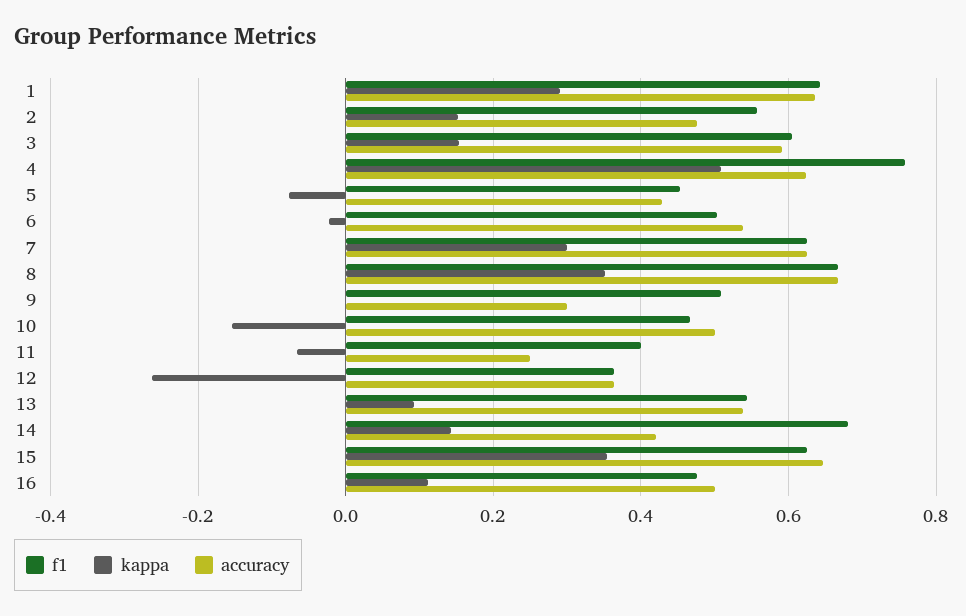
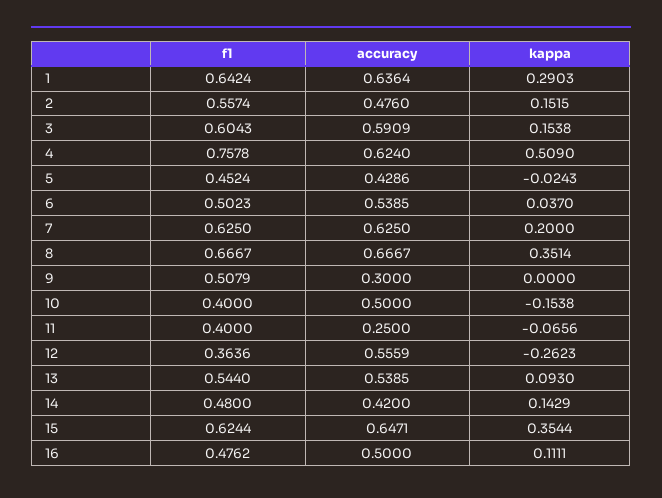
kappa, 5: -0.08 -> -0.0243
kappa, 6: -0.02 -> 0.037
kappa, 7: 0.3 -> 0.2
f1, 10: 0.46 -> 0.4
accuracy, 12: 0.36 -> 0.5559
f1, 14: 0.68 -> 0.48

